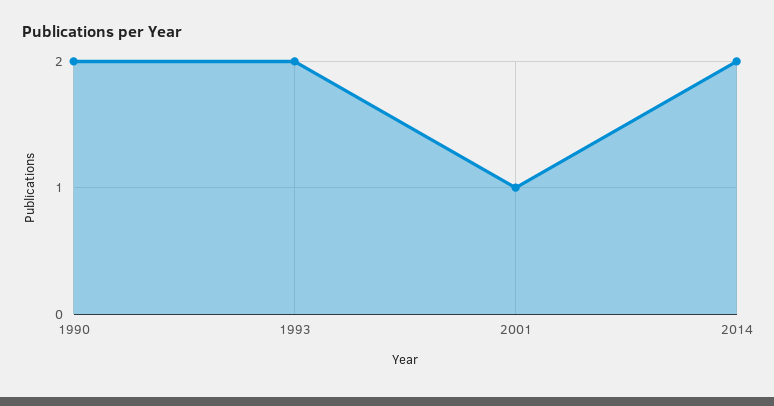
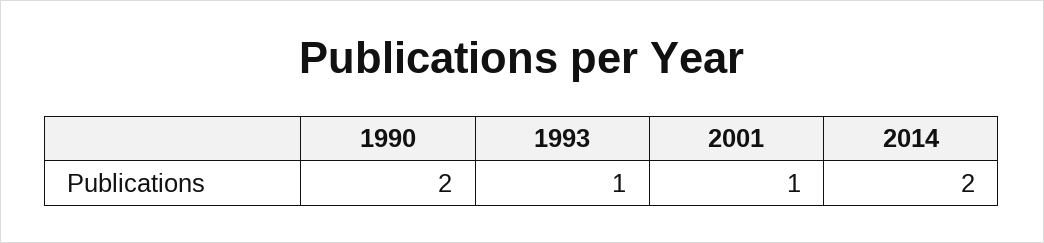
1993: 2 -> 1

